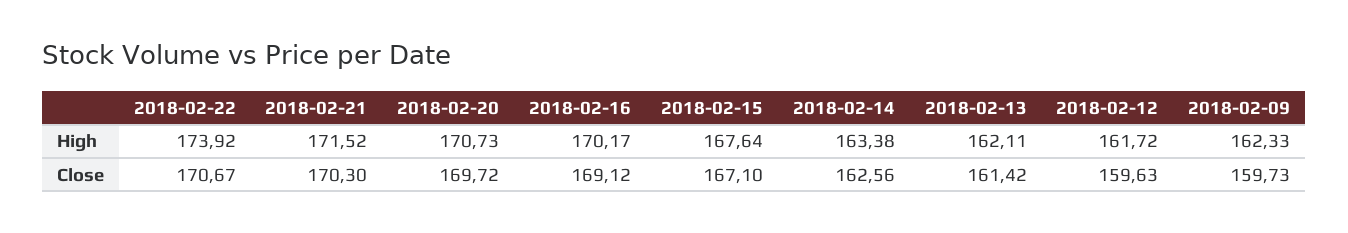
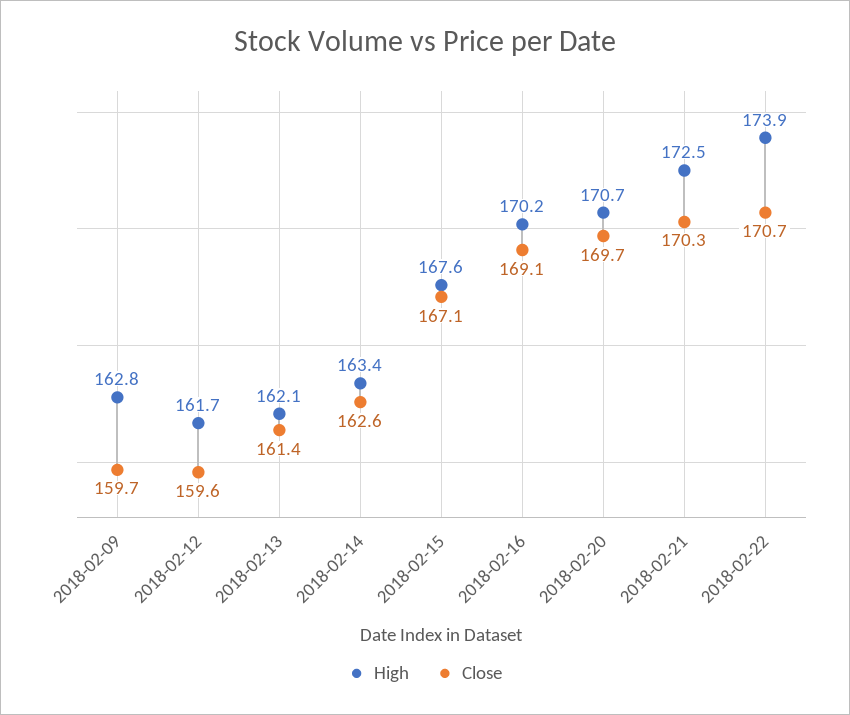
High, 2018-02-21: 171.52 -> 172.5
High, 2018-02-09: 162.33 -> 162.8

